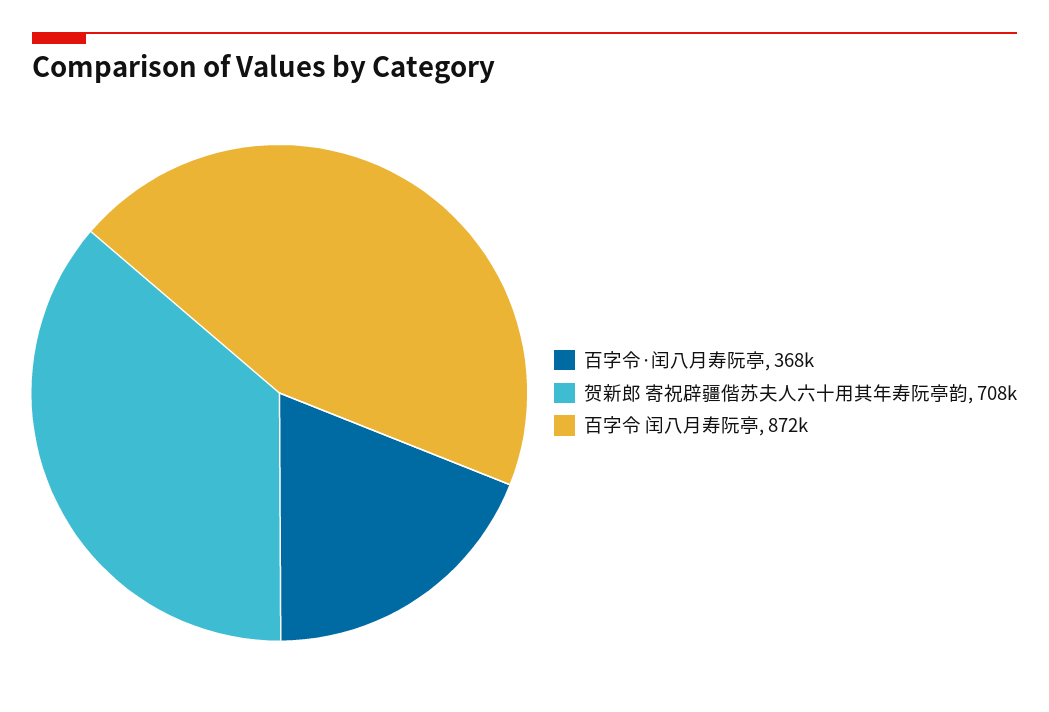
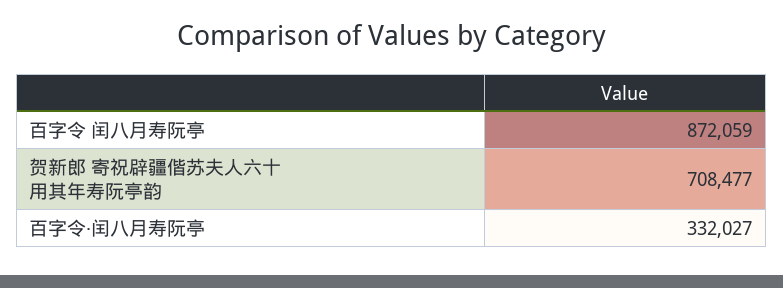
百字令·闰八月寿阮亭: 368000 -> 332027

